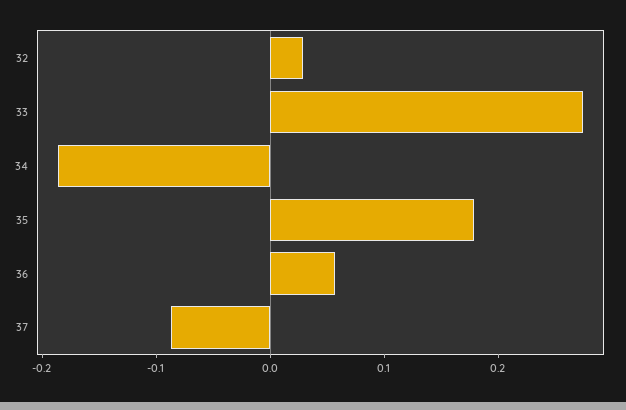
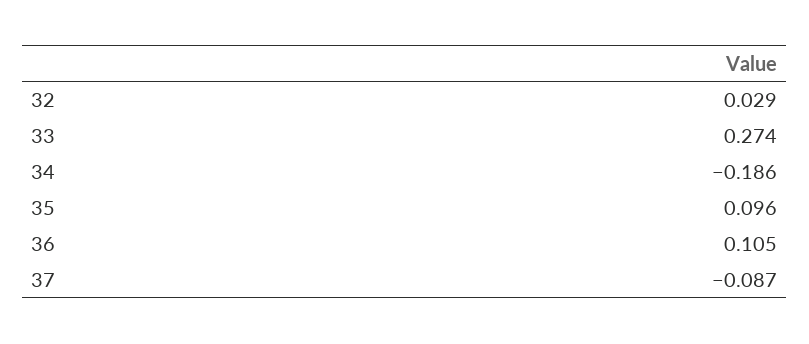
35: 0.18 -> 0.096
36: 0.06 -> 0.105

